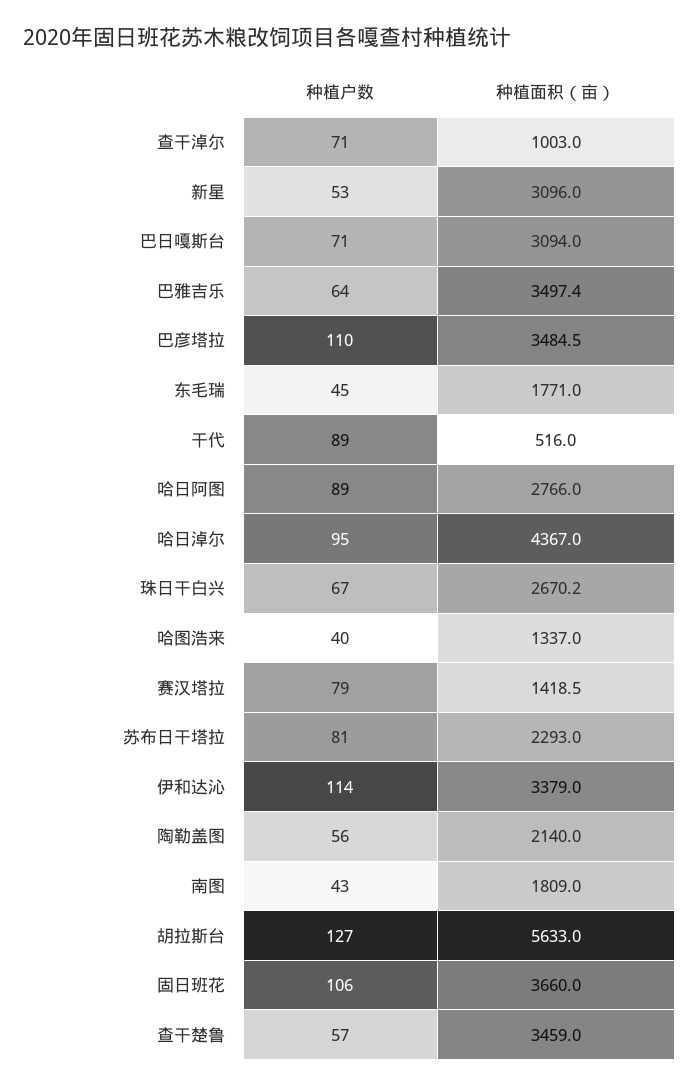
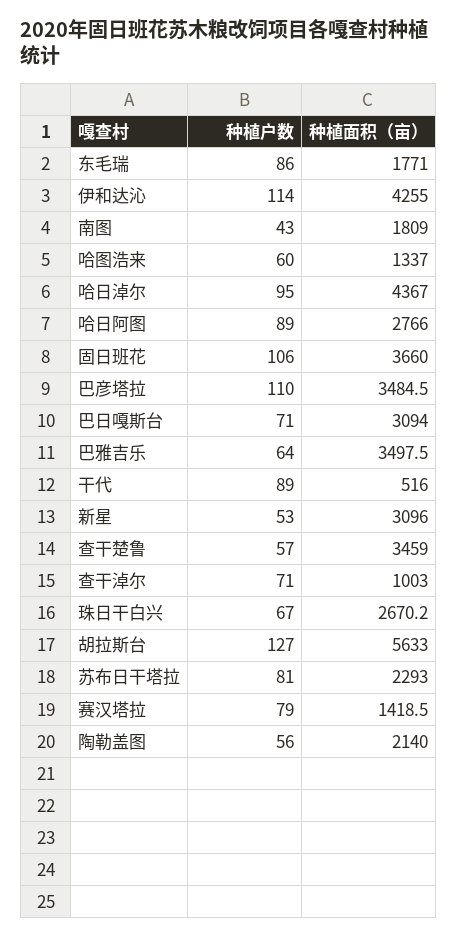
种植面积（亩）, 巴雅吉乐: 3497.4 -> 3497.5
种植户数, 东毛瑞: 45 -> 86
种植户数, 哈图浩来: 40 -> 60
种植面积（亩）, 伊和达沁: 3379 -> 4255

